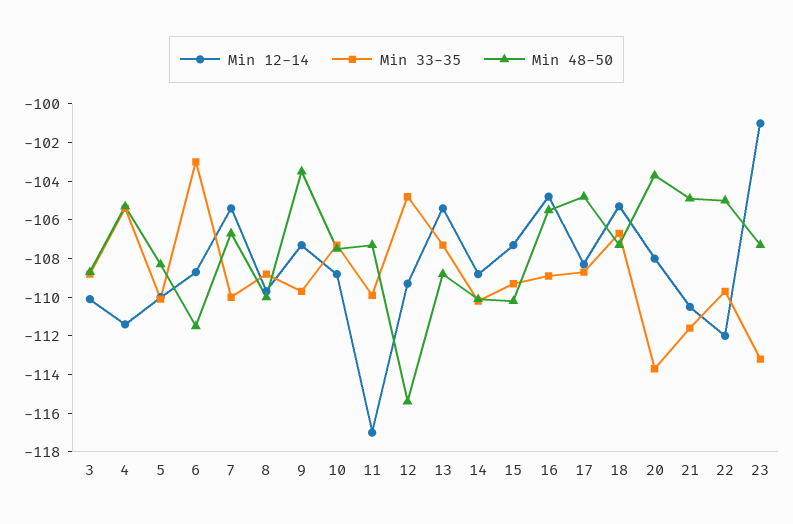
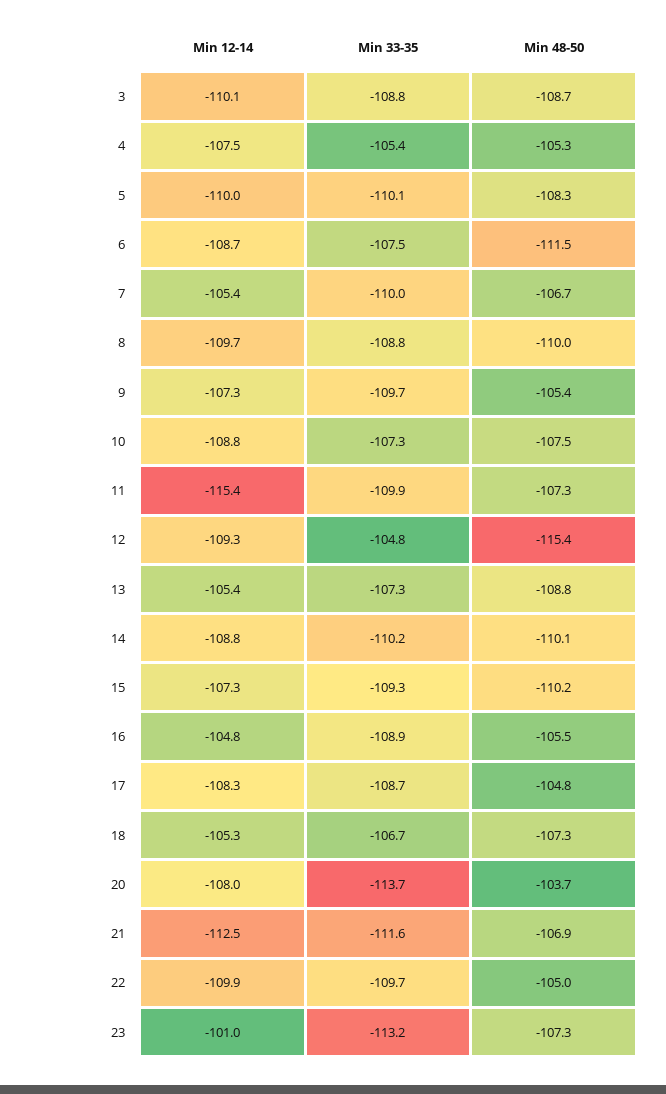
Min 12-14, 4: -111.5 -> -107.5
Min 33-35, 6: -103 -> -107.5
Min 48-50, 9: -103.5 -> -105.4
Min 12-14, 11: -117 -> -115.4
Min 12-14, 21: -110.5 -> -112.5
Min 48-50, 21: -105 -> -106.9
Min 12-14, 22: -112 -> -109.9

